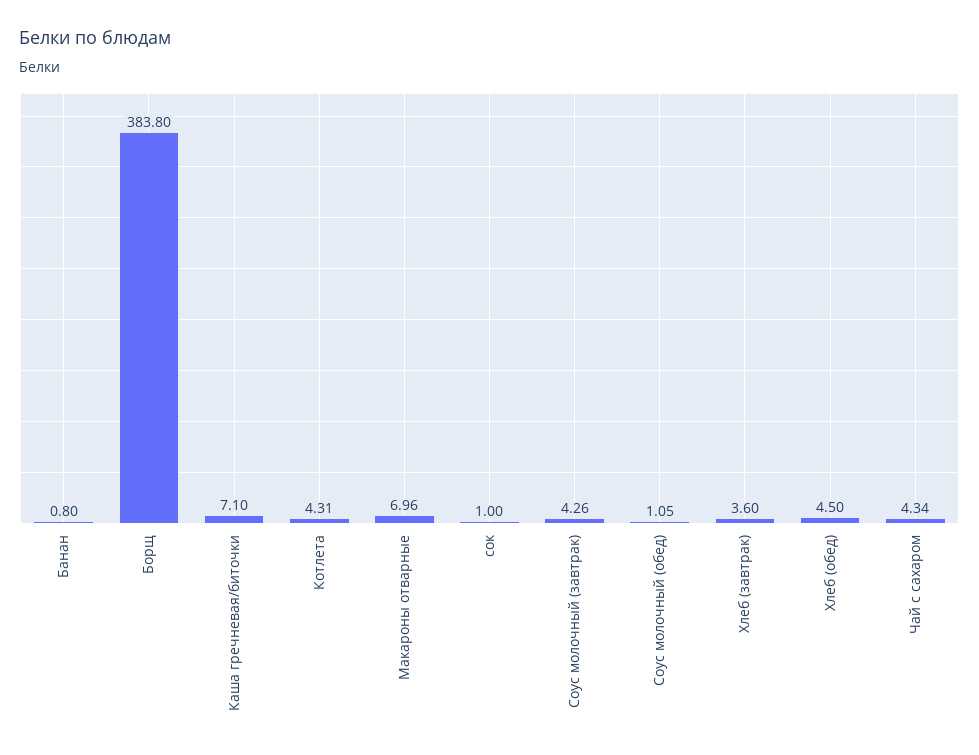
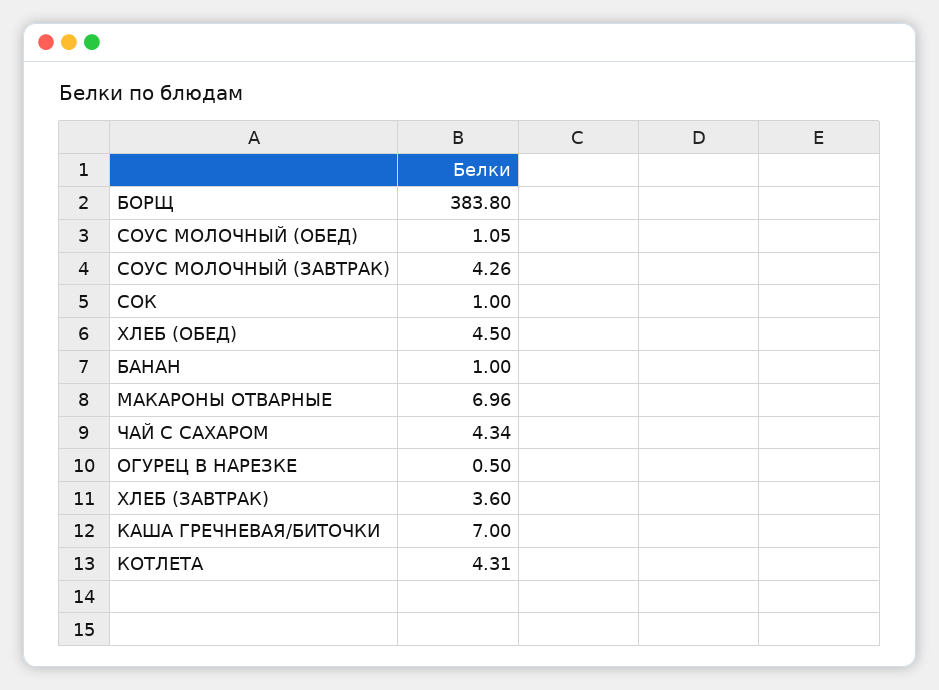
Банан: 0.8 -> 1
Каша гречневая/биточки: 7.1 -> 7
ОГУРЕЦ В НАРЕЗКЕ: none -> 0.5

